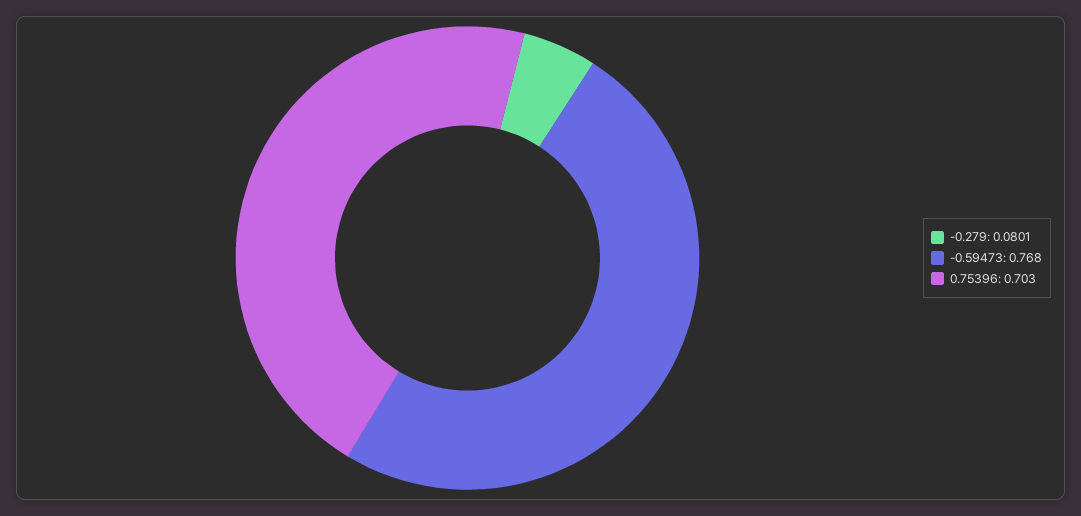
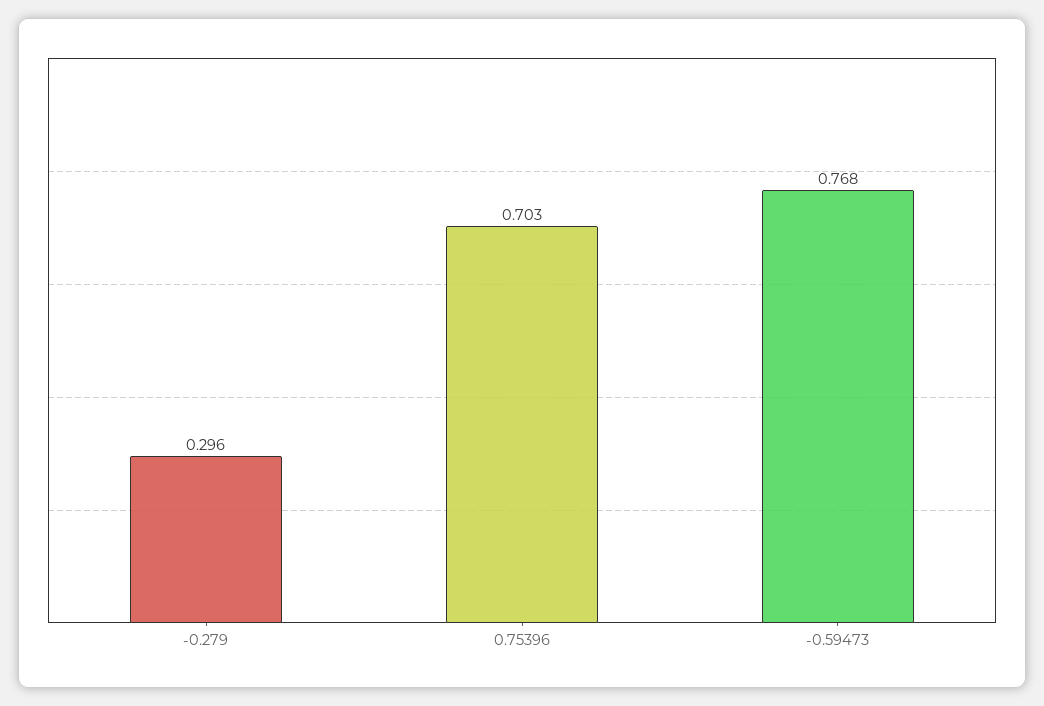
-0.279: 0.0801 -> 0.296

